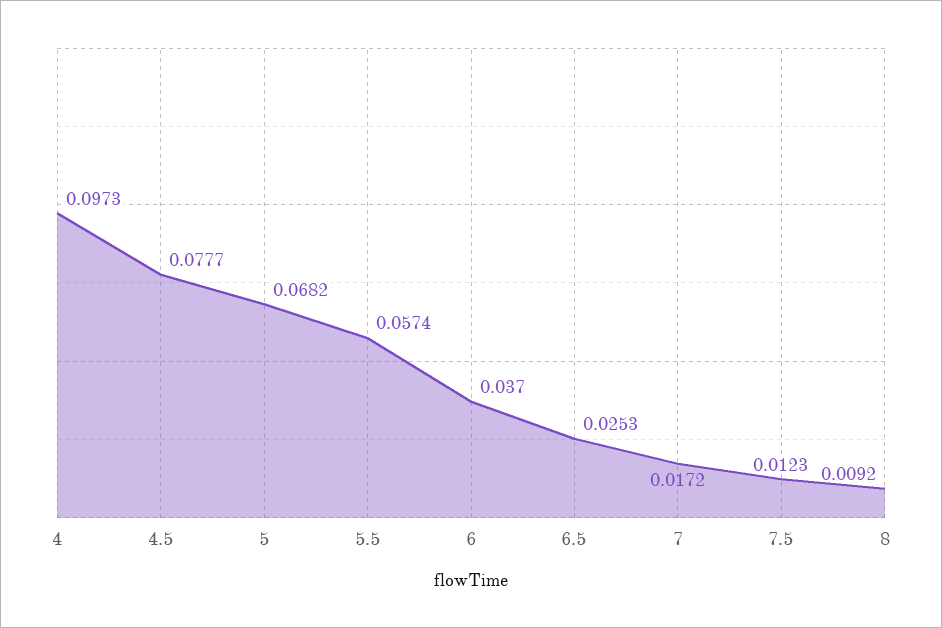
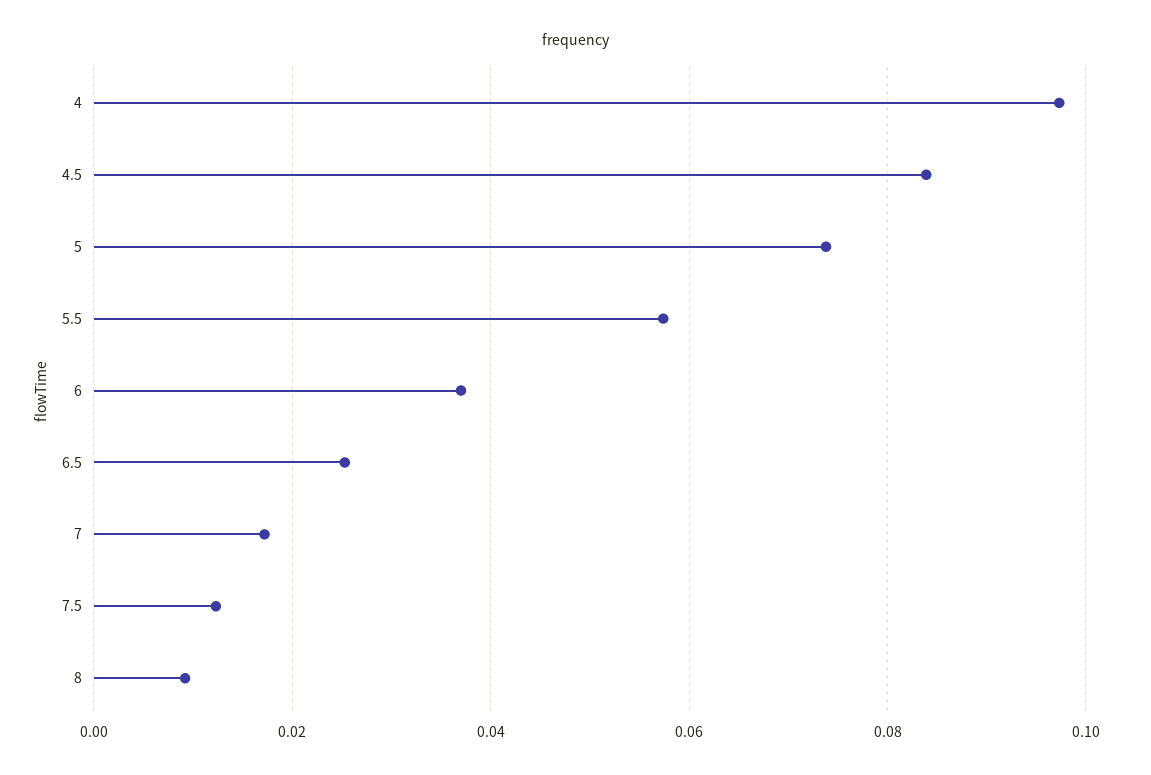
4.5: 0.0777 -> 0.084
5: 0.0682 -> 0.074

